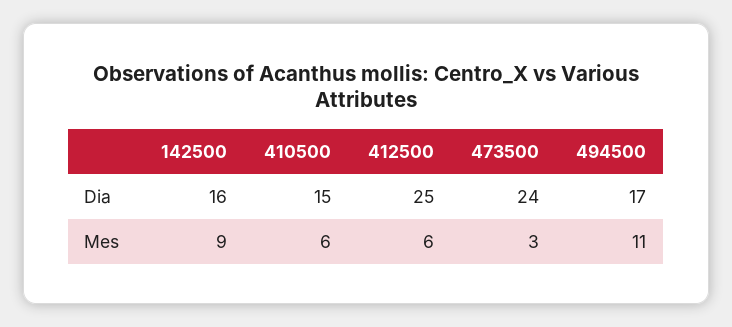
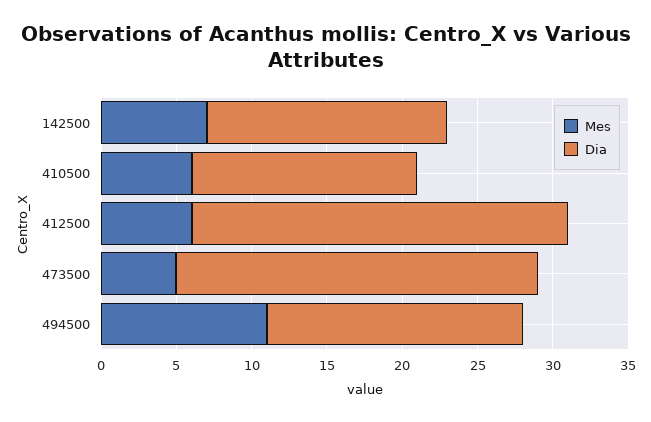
Mes, 142500: 9 -> 7
Mes, 473500: 3 -> 5

